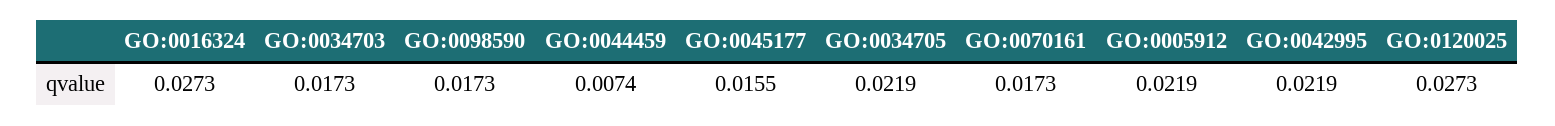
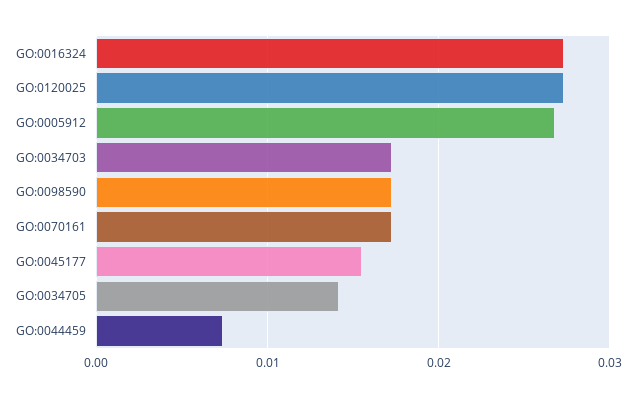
GO:0034705: 0.0219 -> 0.014
GO:0005912: 0.0219 -> 0.027
GO:0042995: 0.0219 -> none

